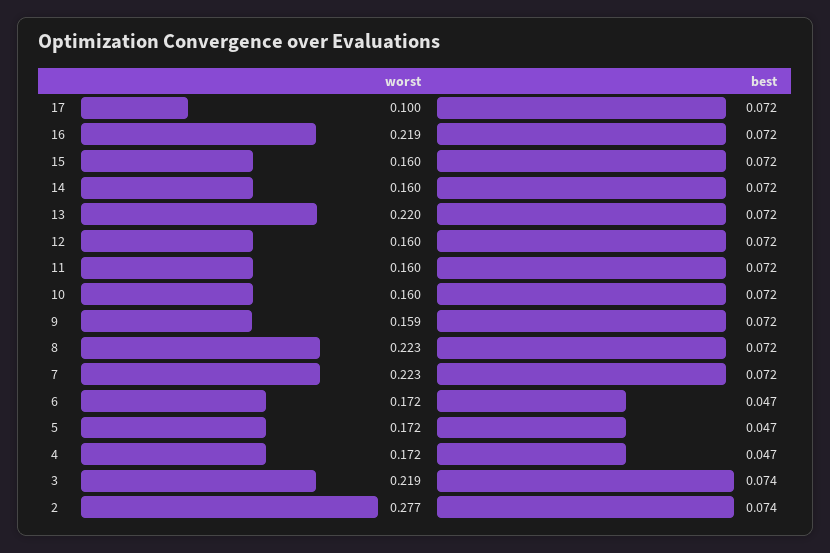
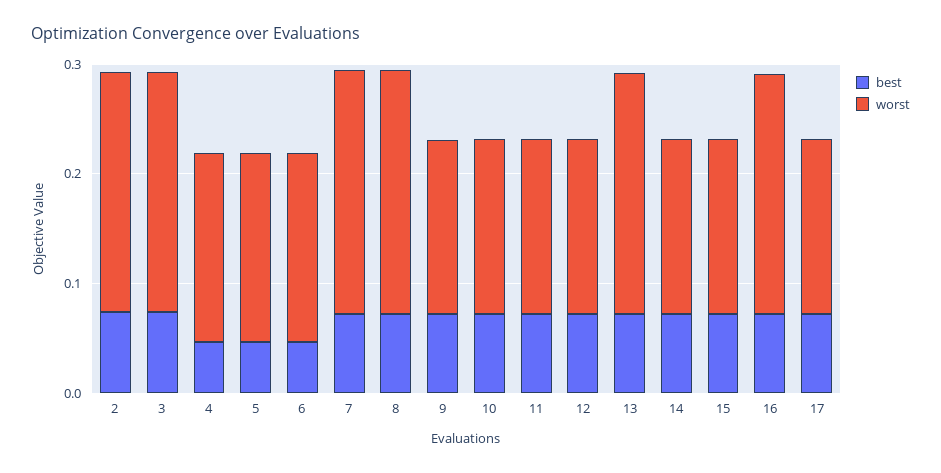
worst, 17: 0.1 -> 0.16
worst, 2: 0.277 -> 0.22

